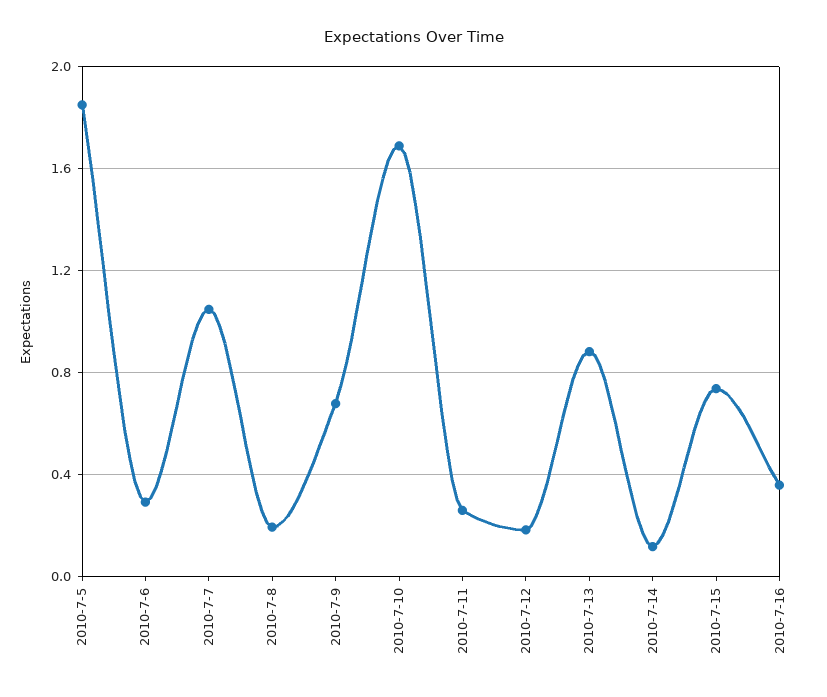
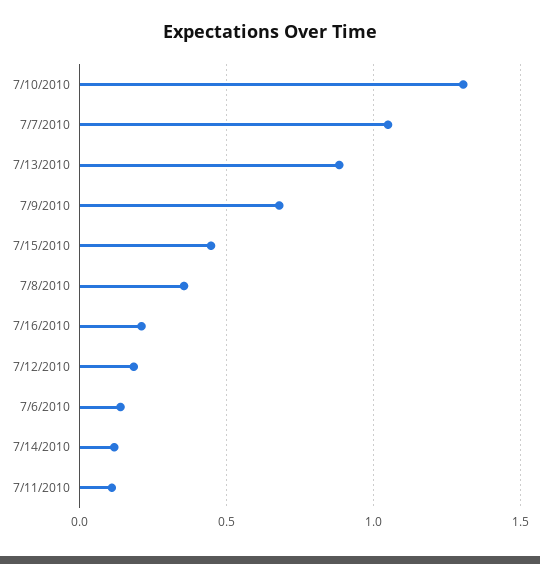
2010-7-5: 1.85 -> none
2010-7-6: 0.3 -> 0.15
2010-7-8: 0.2 -> 0.35
2010-7-10: 1.7 -> 1.3
2010-7-11: 0.25 -> 0.1
2010-7-15: 0.75 -> 0.45
2010-7-16: 0.35 -> 0.2

